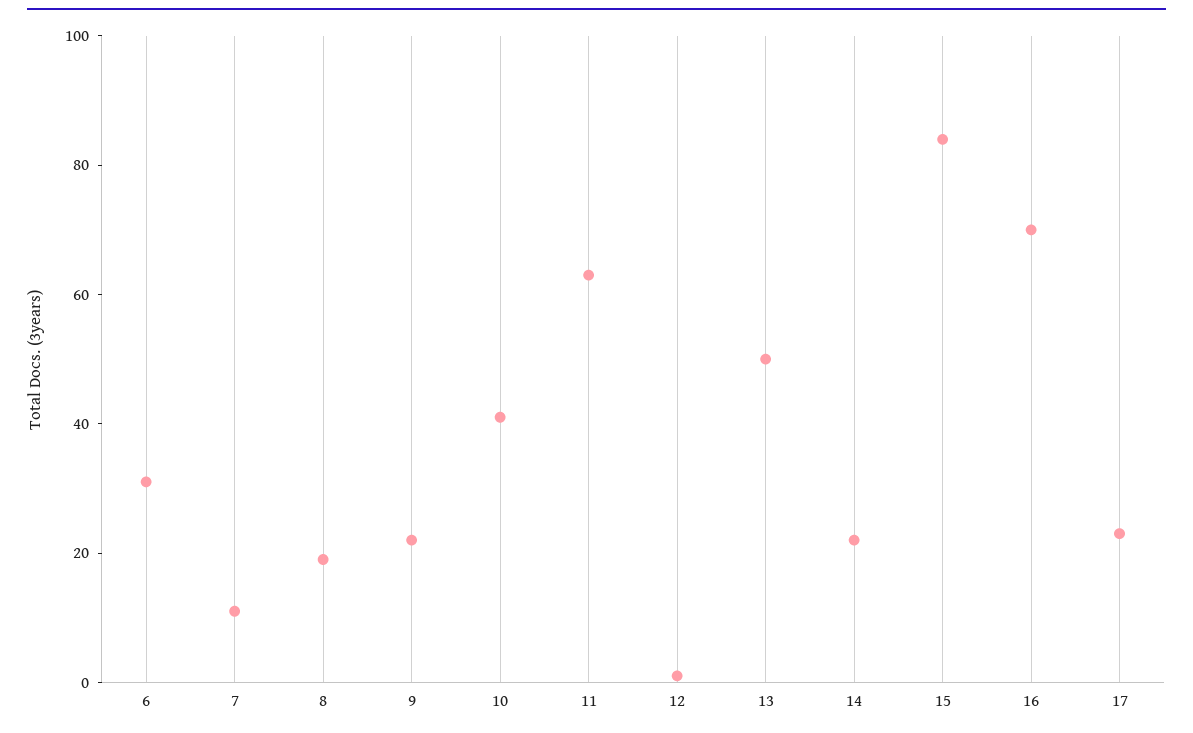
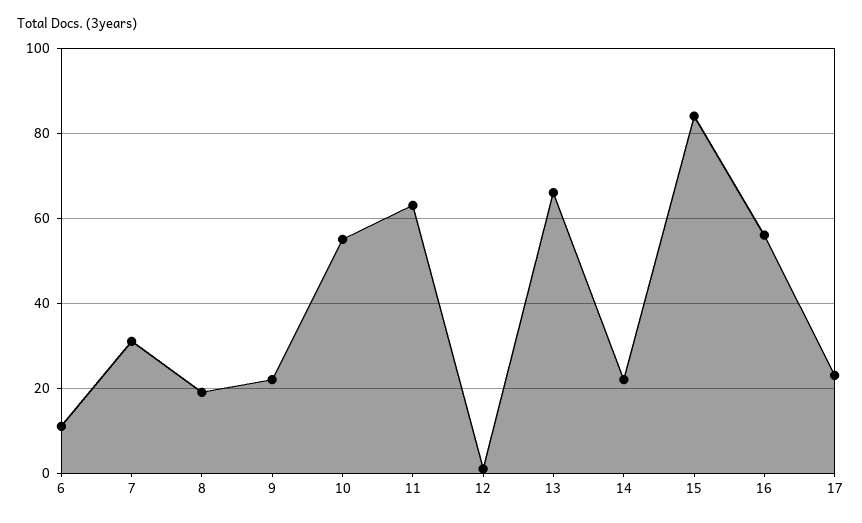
6: 30 -> 10
7: 10 -> 30
10: 40 -> 55
13: 50 -> 65
16: 70 -> 55

